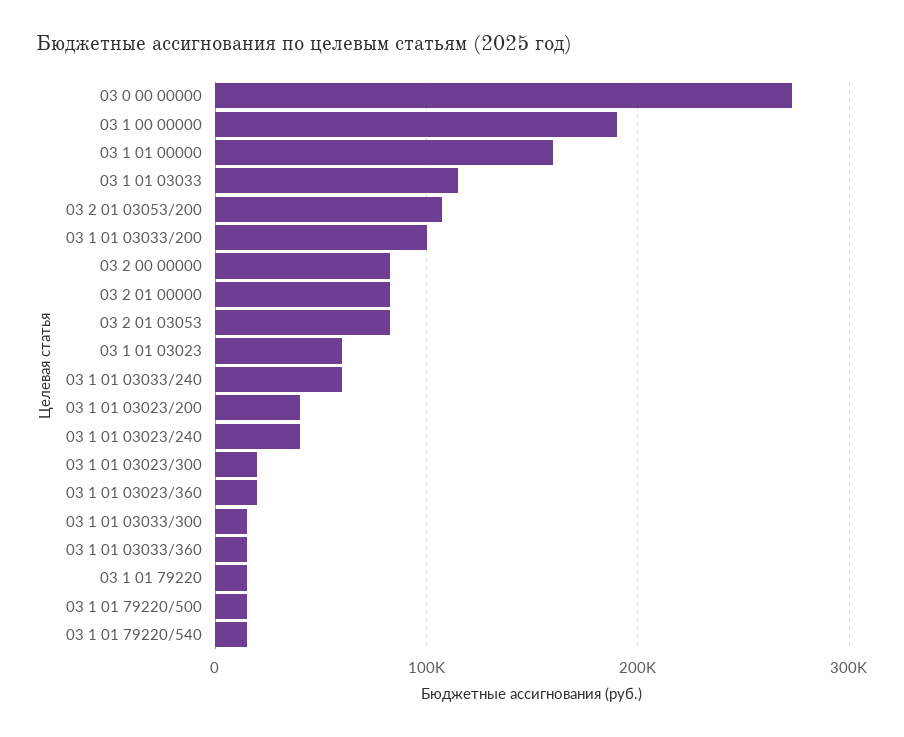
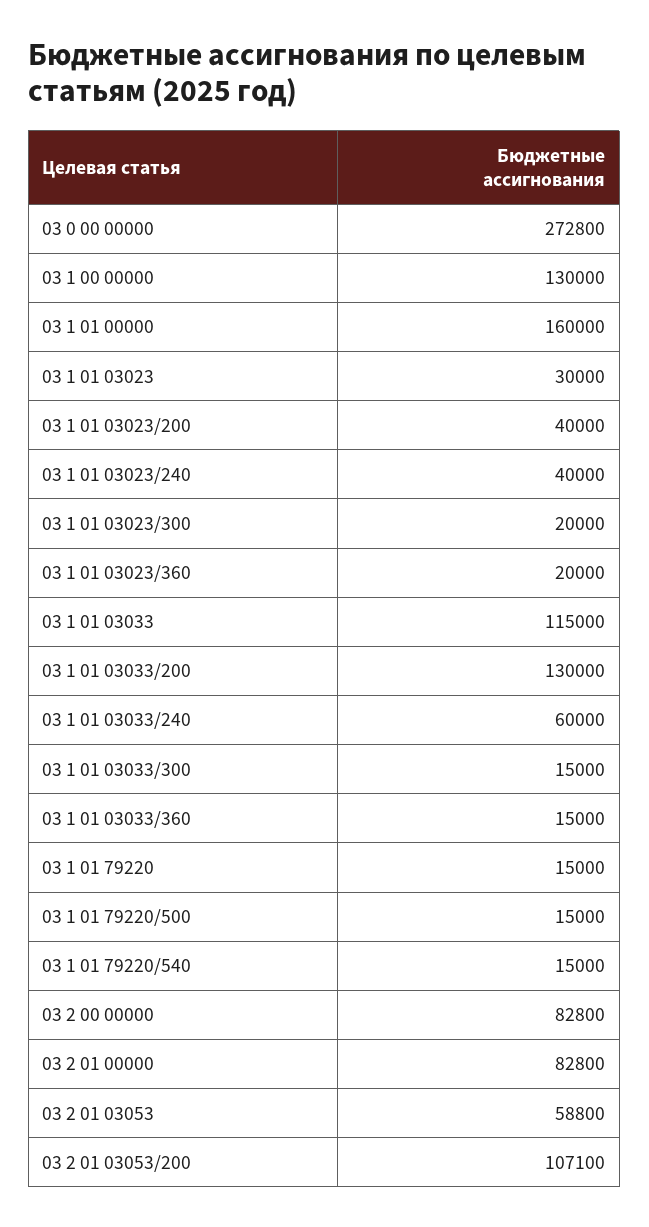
03 1 00 00000: 190000 -> 130000
03 1 01 03033/200: 100000 -> 130000
03 2 01 03053: 80000 -> 58800
03 1 01 03023: 60000 -> 30000

